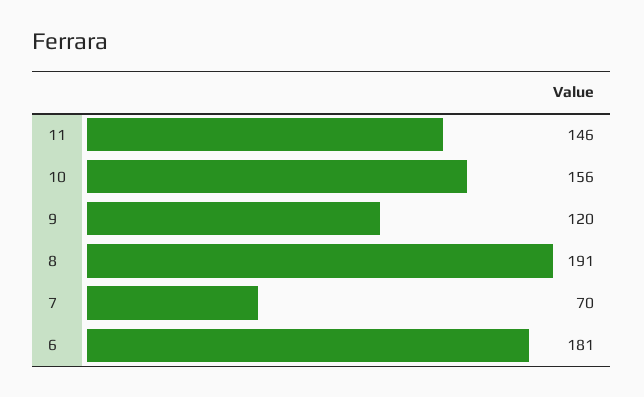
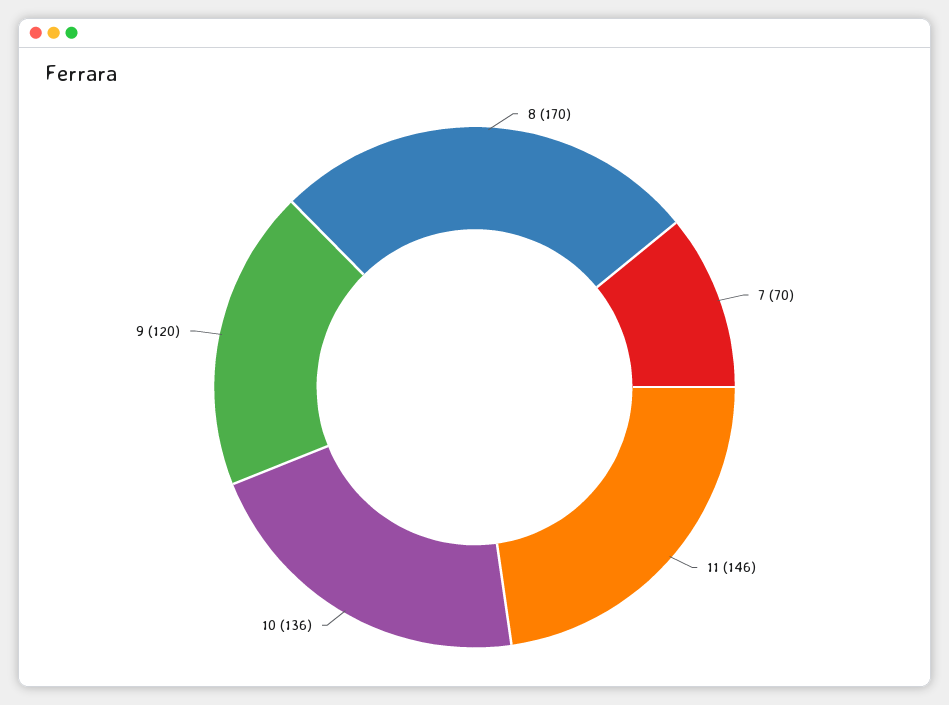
10: 156 -> 136
8: 191 -> 170
6: 181 -> none

